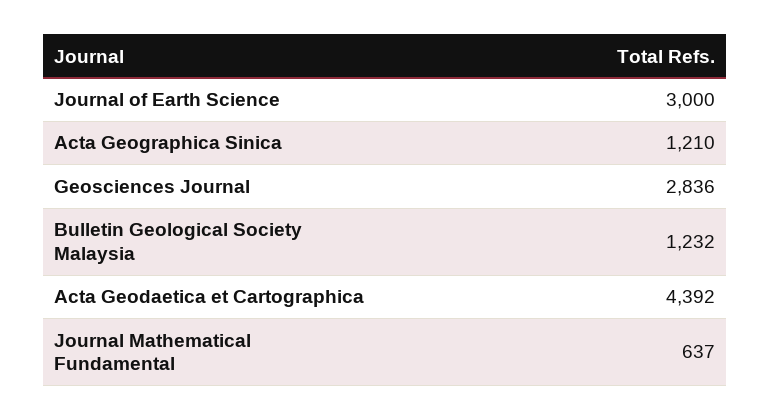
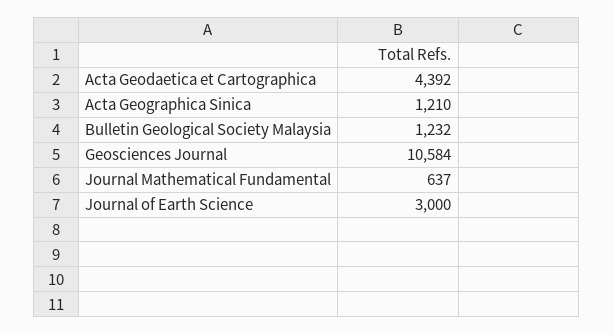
Geosciences Journal: 2836 -> 10584

